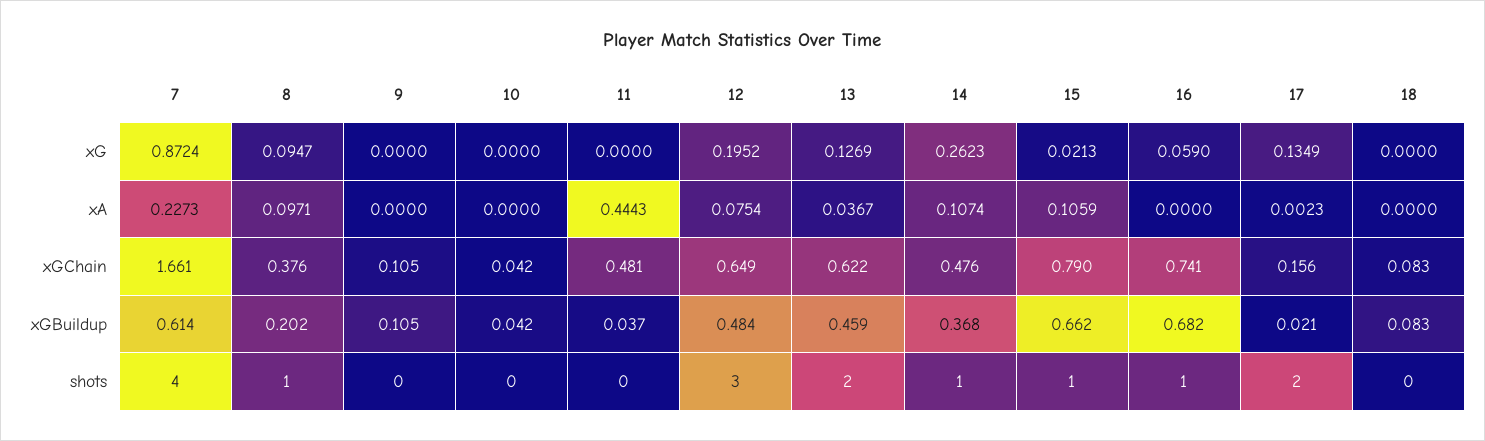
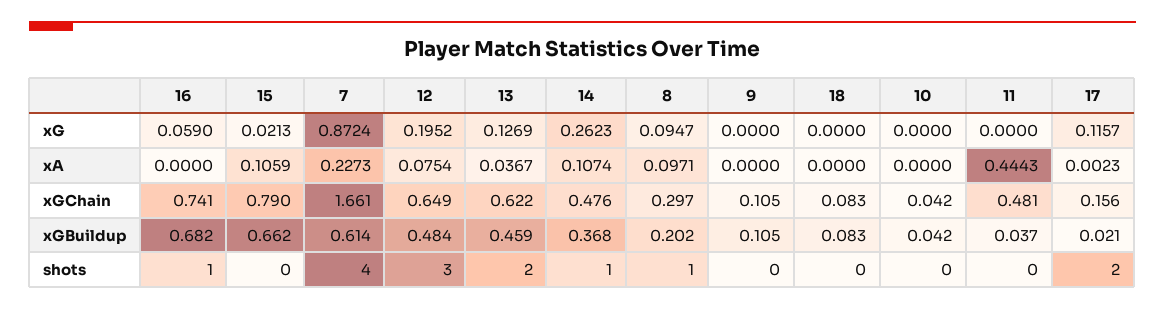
17, xG: 0.1349 -> 0.1157
8, xGChain: 0.376 -> 0.297
15, shots: 1 -> 0

